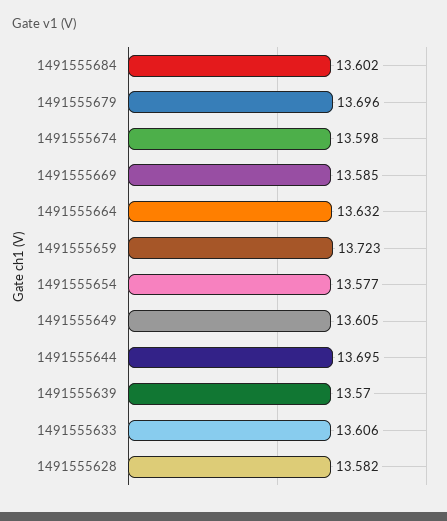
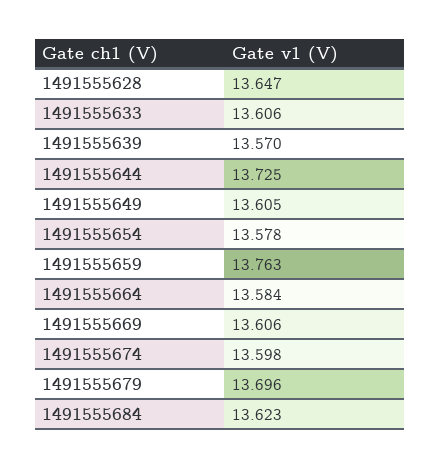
1491555684: 13.602 -> 13.623
1491555669: 13.585 -> 13.606
1491555664: 13.632 -> 13.584
1491555659: 13.723 -> 13.763
1491555654: 13.577 -> 13.578
1491555644: 13.695 -> 13.725
1491555628: 13.582 -> 13.647

